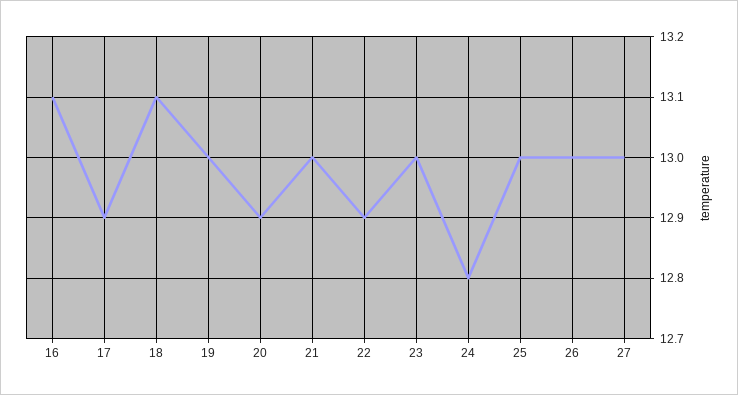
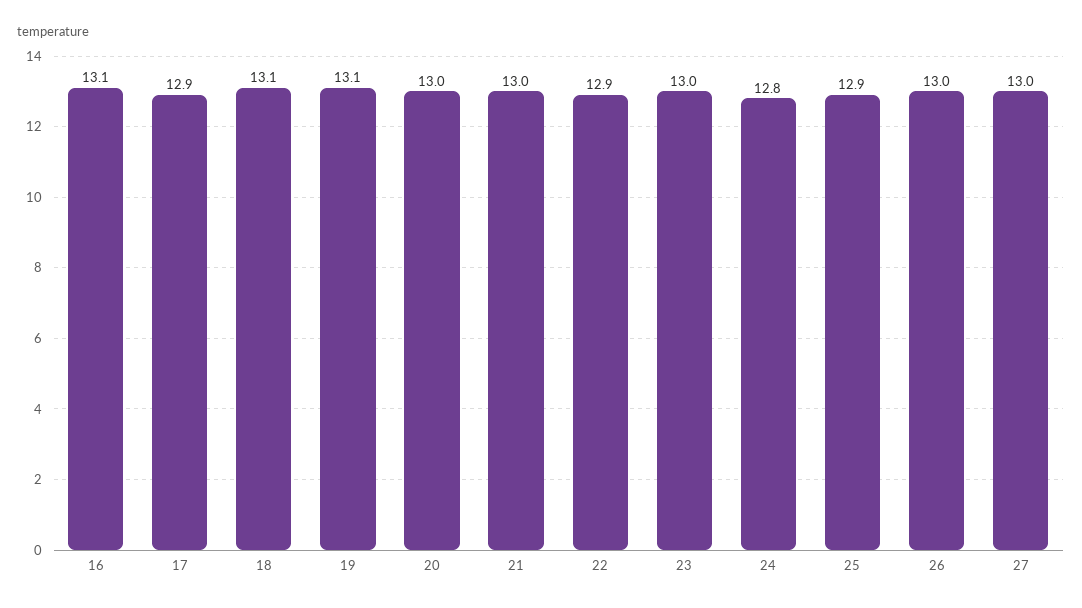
19: 13 -> 13.1
20: 12.9 -> 13
25: 13 -> 12.9

